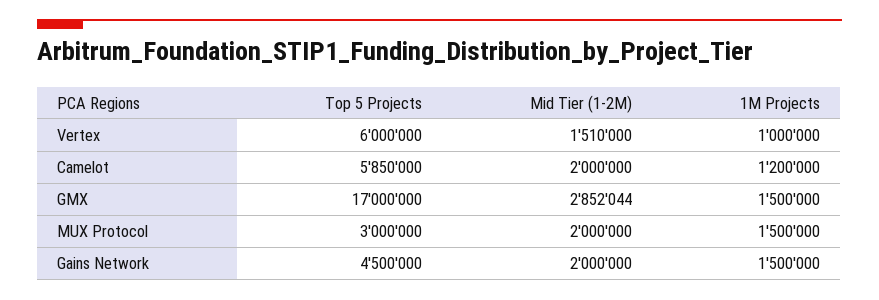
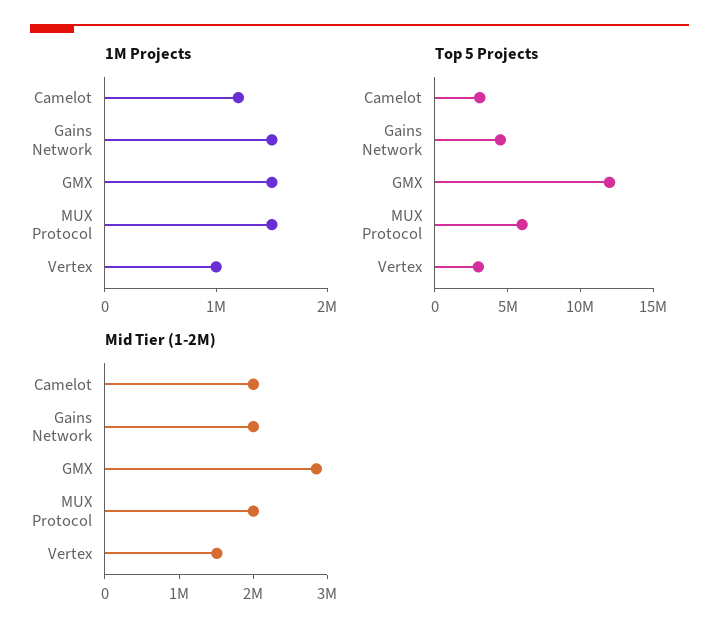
Top 5 Projects, Vertex: 6000000 -> 3000000
Top 5 Projects, Camelot: 5850000 -> 3000000
Top 5 Projects, GMX: 17000000 -> 12000000
Top 5 Projects, MUX Protocol: 3000000 -> 6000000

